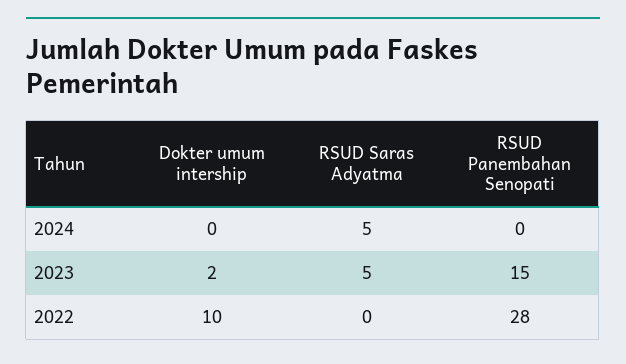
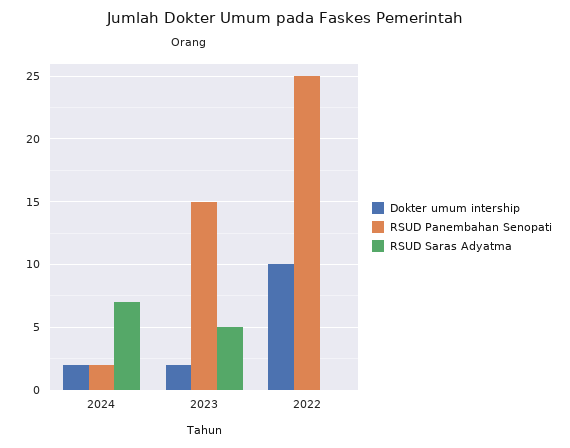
Dokter umum intership, 2024: 0 -> 2
RSUD Saras Adyatma, 2024: 5 -> 7
RSUD Panembahan Senopati, 2024: 0 -> 2
RSUD Panembahan Senopati, 2022: 28 -> 25

